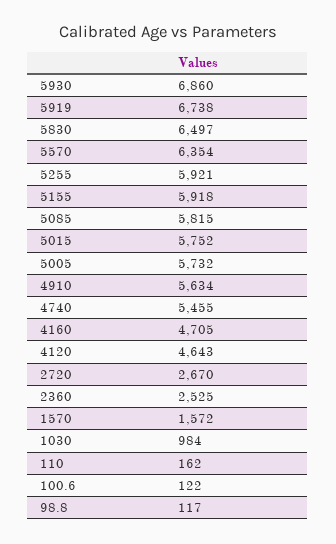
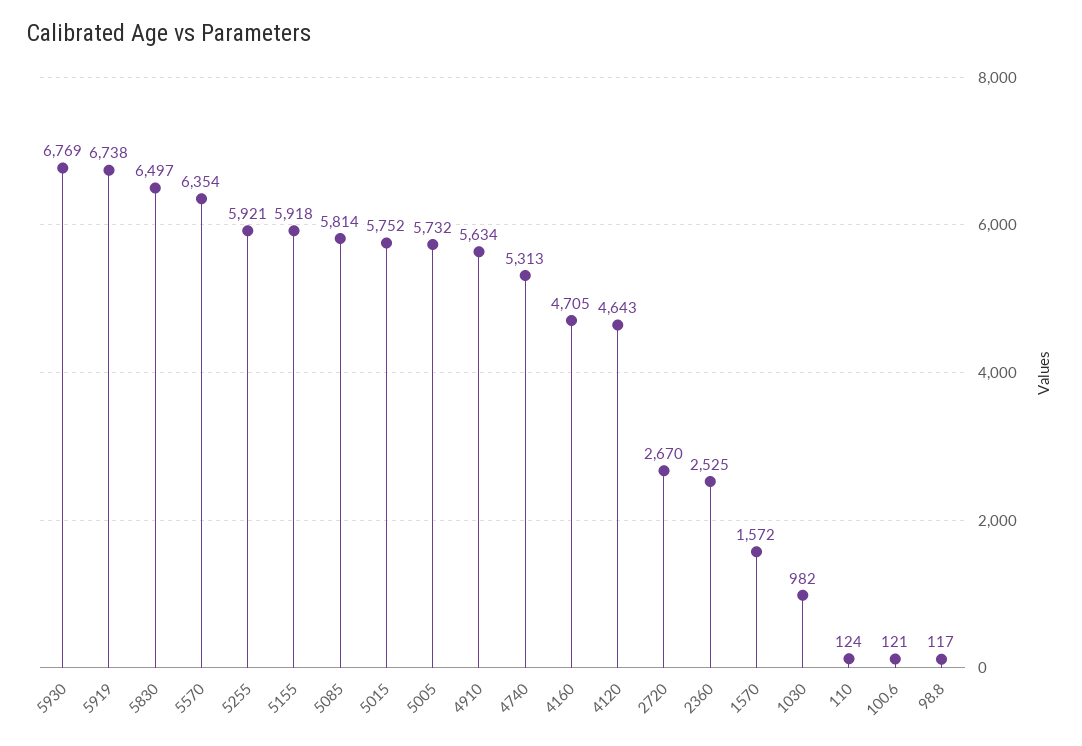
5930: 6860 -> 6769
5085: 5815 -> 5814
4740: 5455 -> 5313
1030: 984 -> 982
110: 162 -> 124
100.6: 122 -> 121

